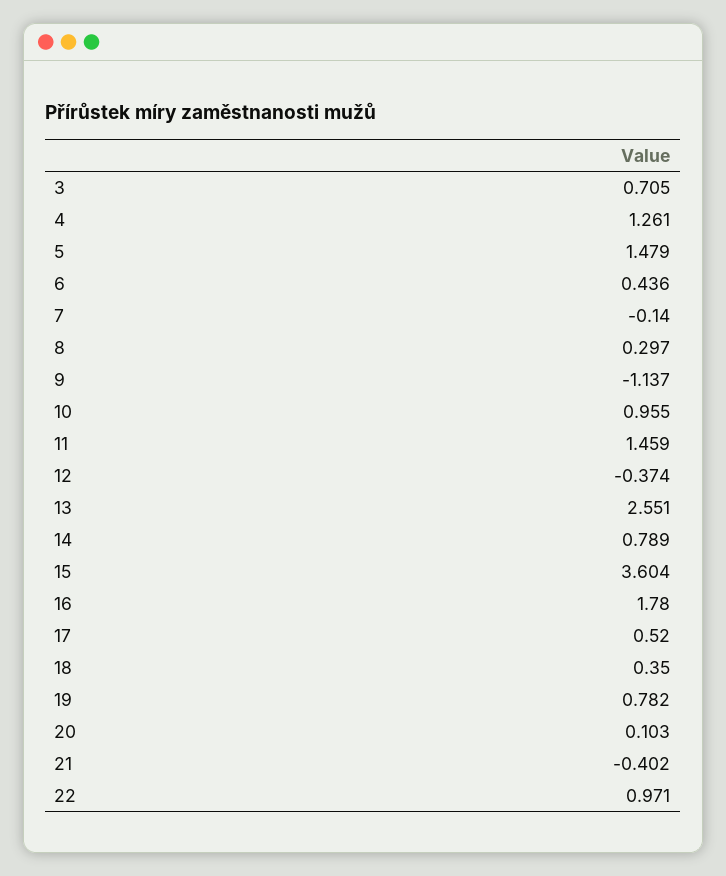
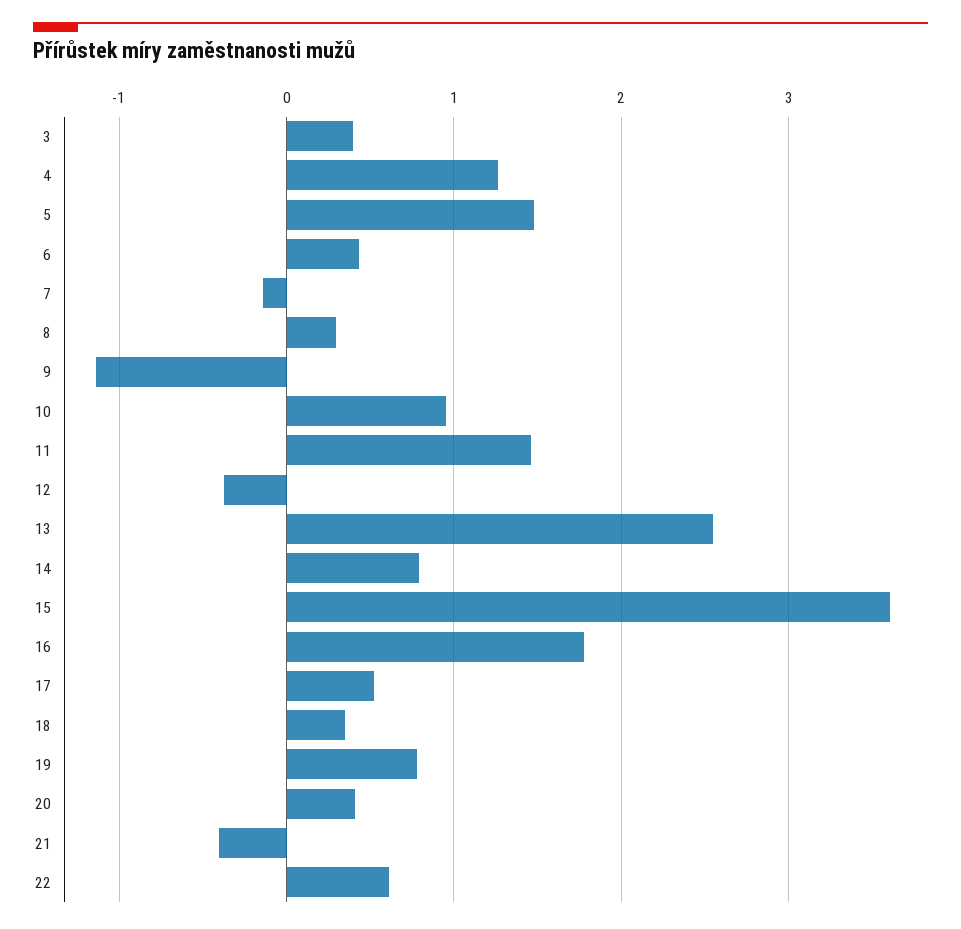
3: 0.705 -> 0.4
20: 0.103 -> 0.4
22: 0.971 -> 0.6

